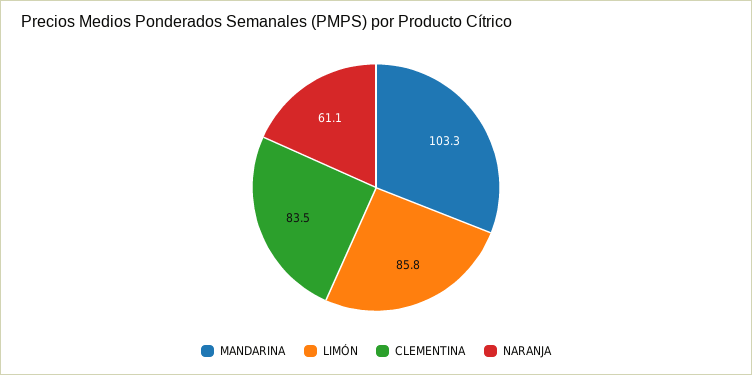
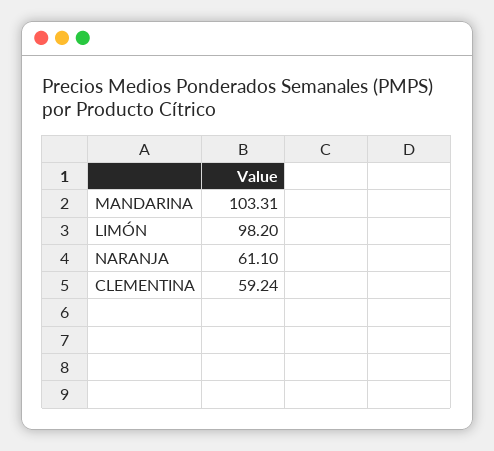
LIMÓN: 85.8 -> 98.2
CLEMENTINA: 83.5 -> 59.24

